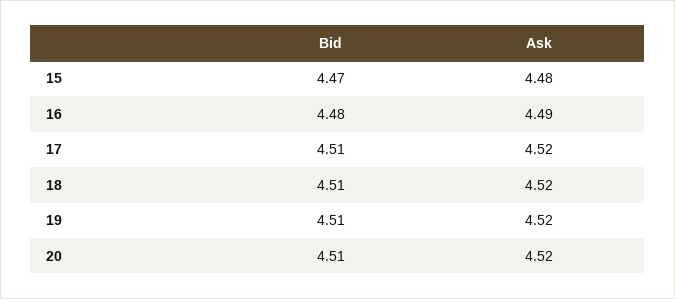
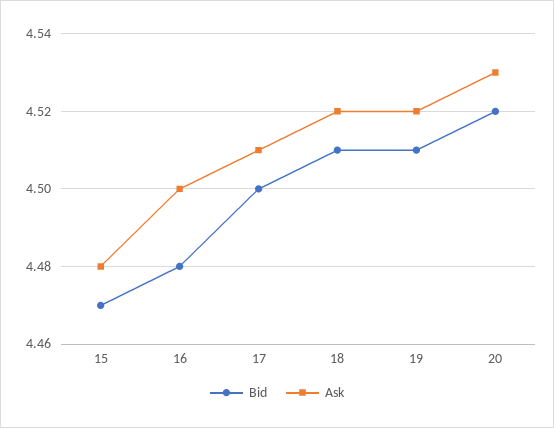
Ask, 16: 4.49 -> 4.5
Bid, 17: 4.51 -> 4.5
Ask, 17: 4.52 -> 4.51
Bid, 20: 4.51 -> 4.52
Ask, 20: 4.52 -> 4.53

